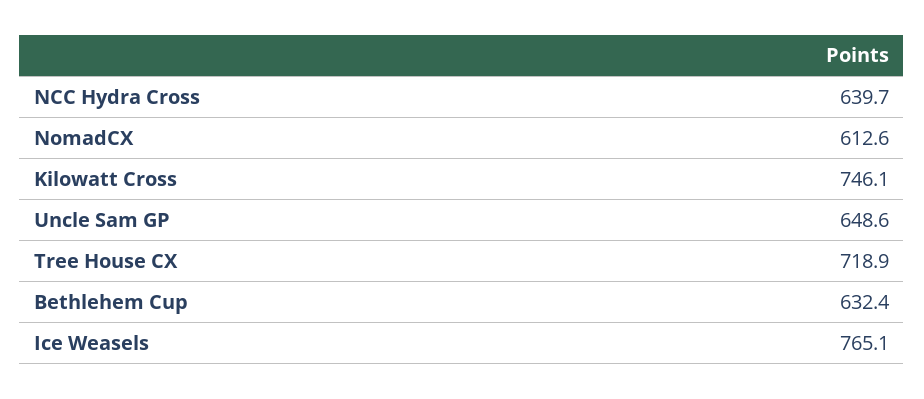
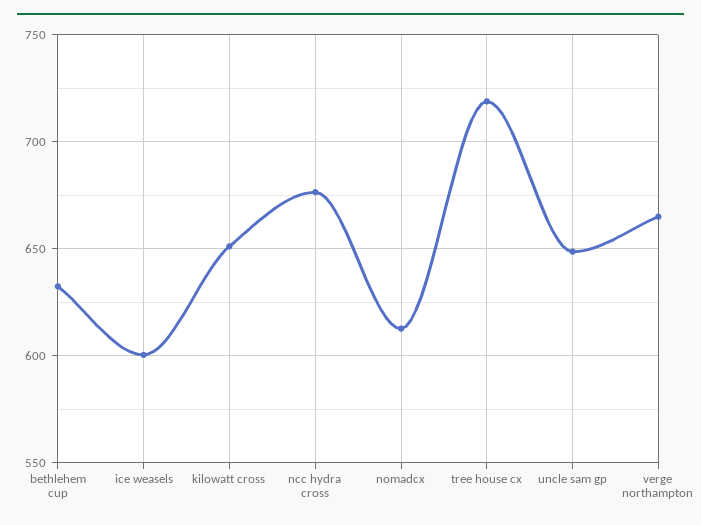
NCC Hydra Cross: 639.7 -> 675
Kilowatt Cross: 746.1 -> 650
Ice Weasels: 765.1 -> 600
verge northampton: none -> 665

